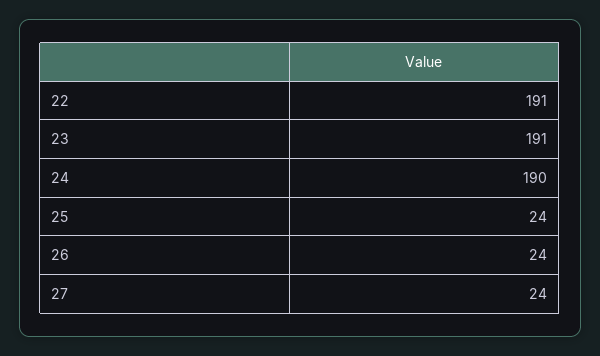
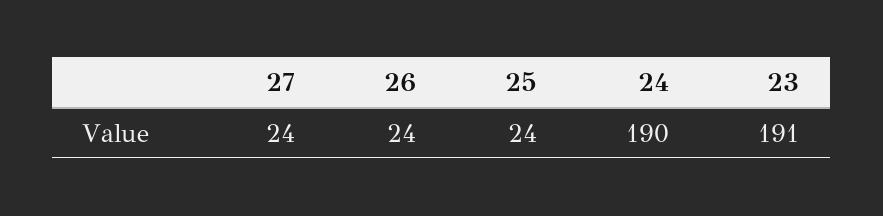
22: 191 -> none

